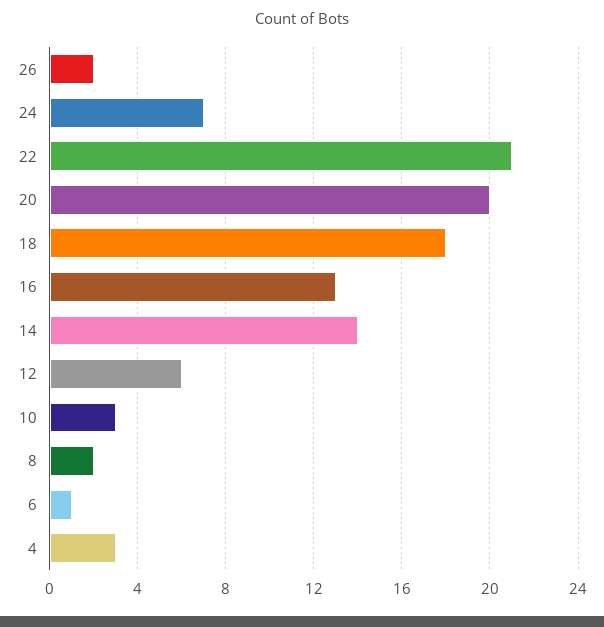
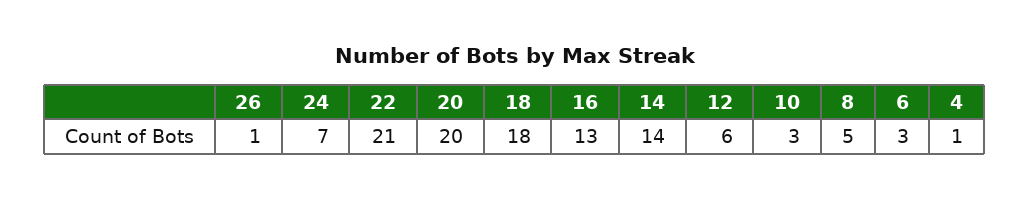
26: 2 -> 1
8: 2 -> 5
6: 1 -> 3
4: 3 -> 1

